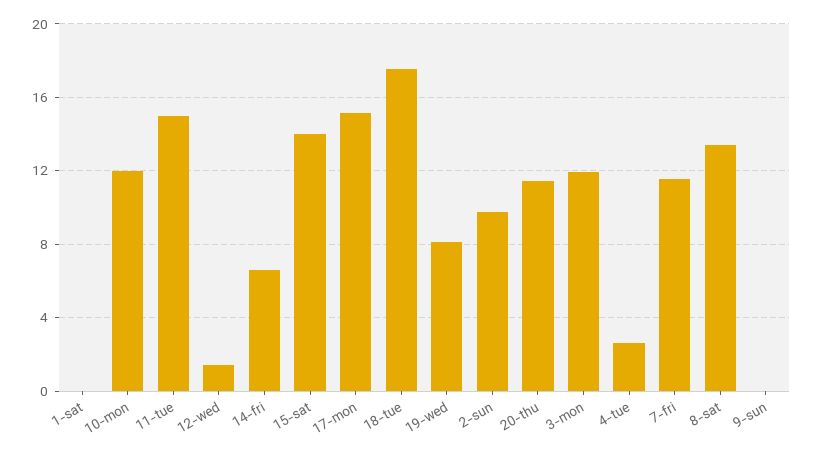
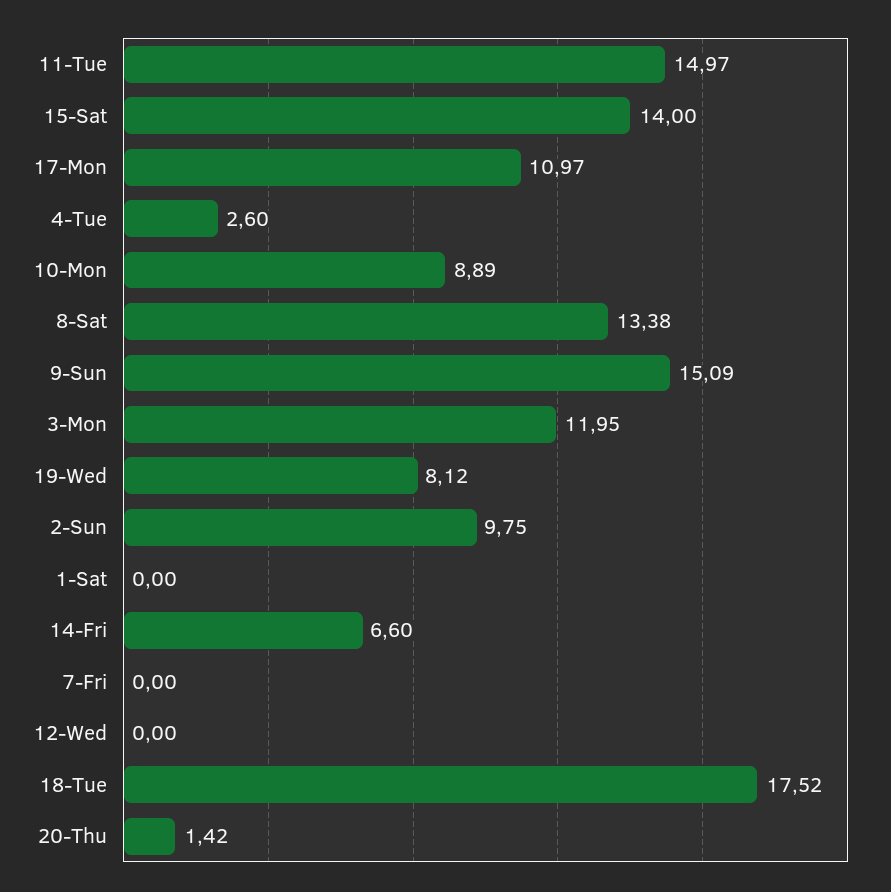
10-mon: 12 -> 8.89
12-wed: 1.5 -> 0
17-mon: 15 -> 10.97
20-thu: 11.5 -> 1.42
7-fri: 11.5 -> 0
9-sun: 0 -> 15.09

